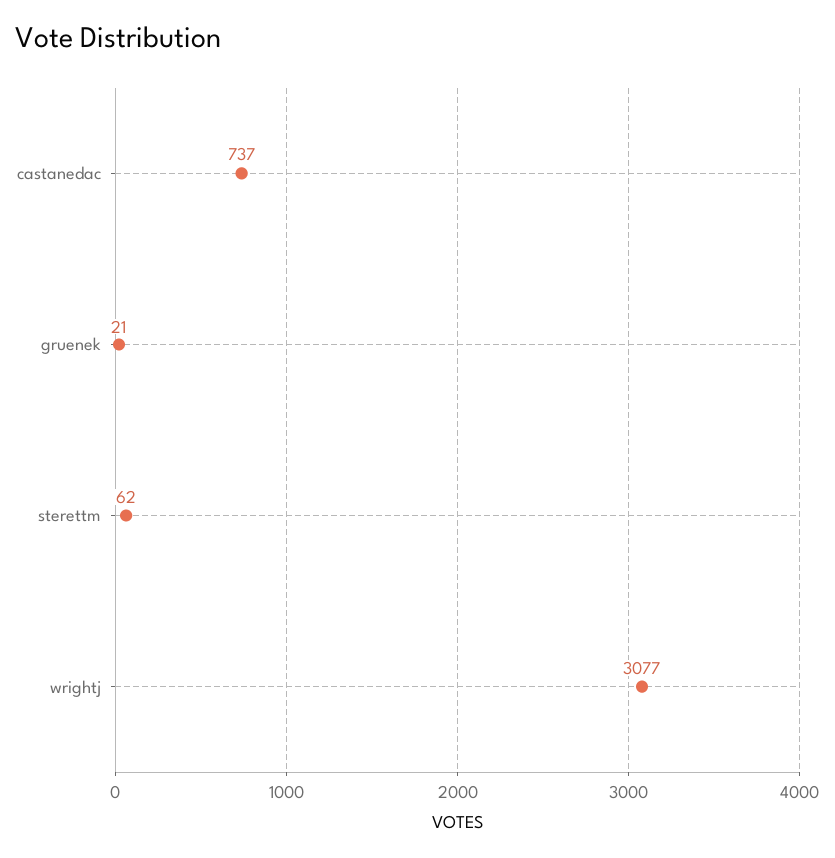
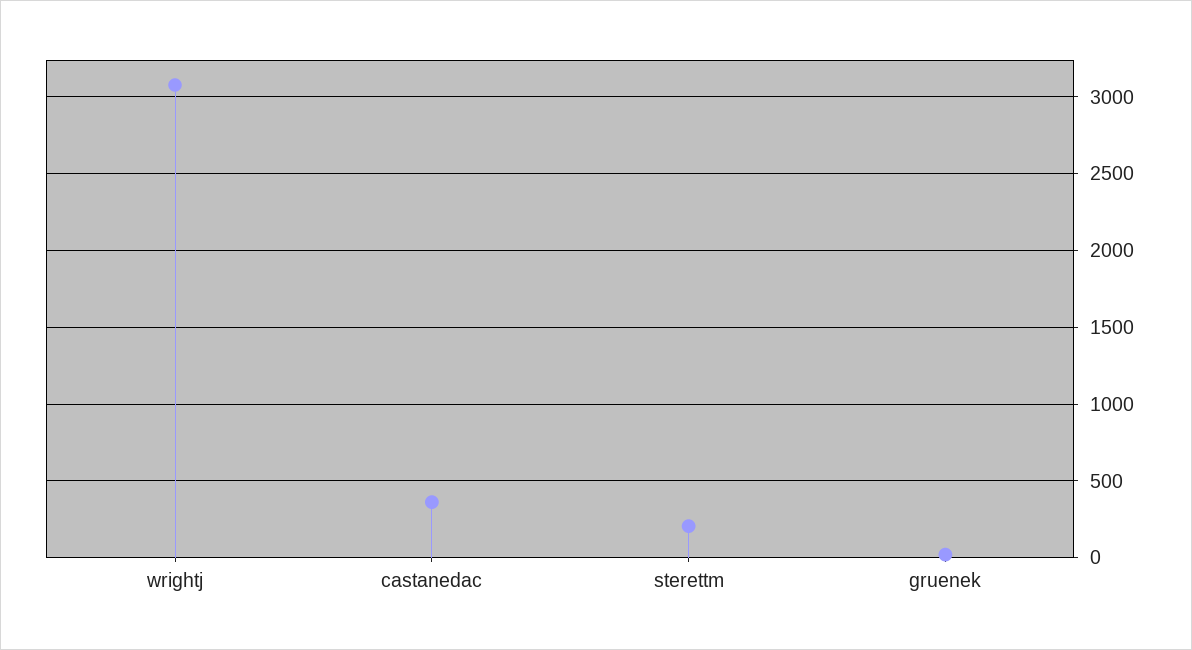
castanedac: 737 -> 350
sterettm: 62 -> 200

